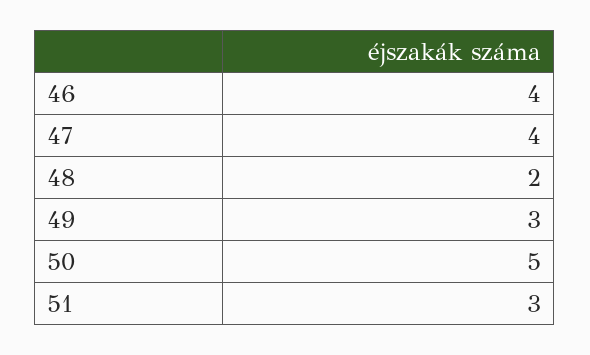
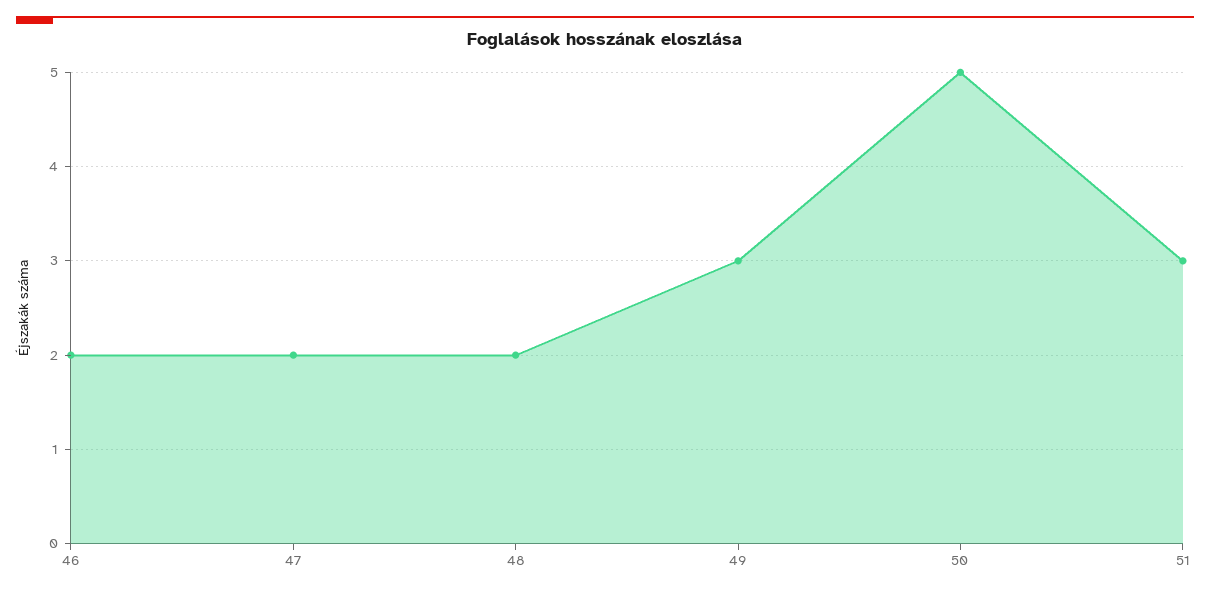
46: 4 -> 2
47: 4 -> 2

